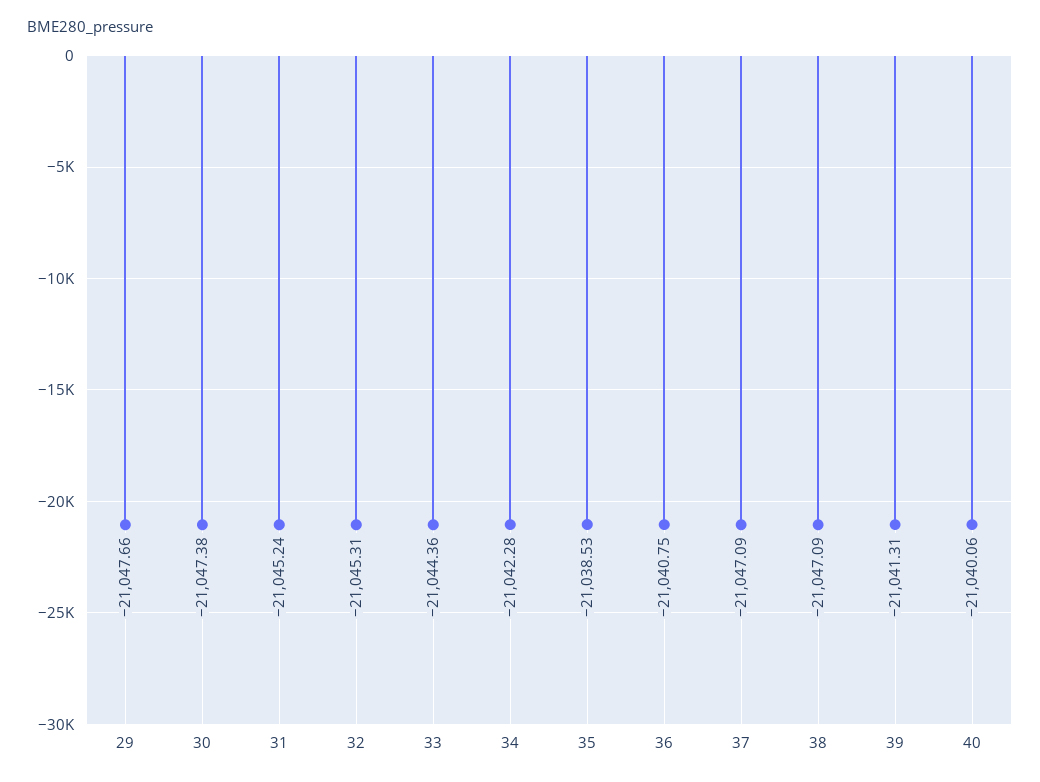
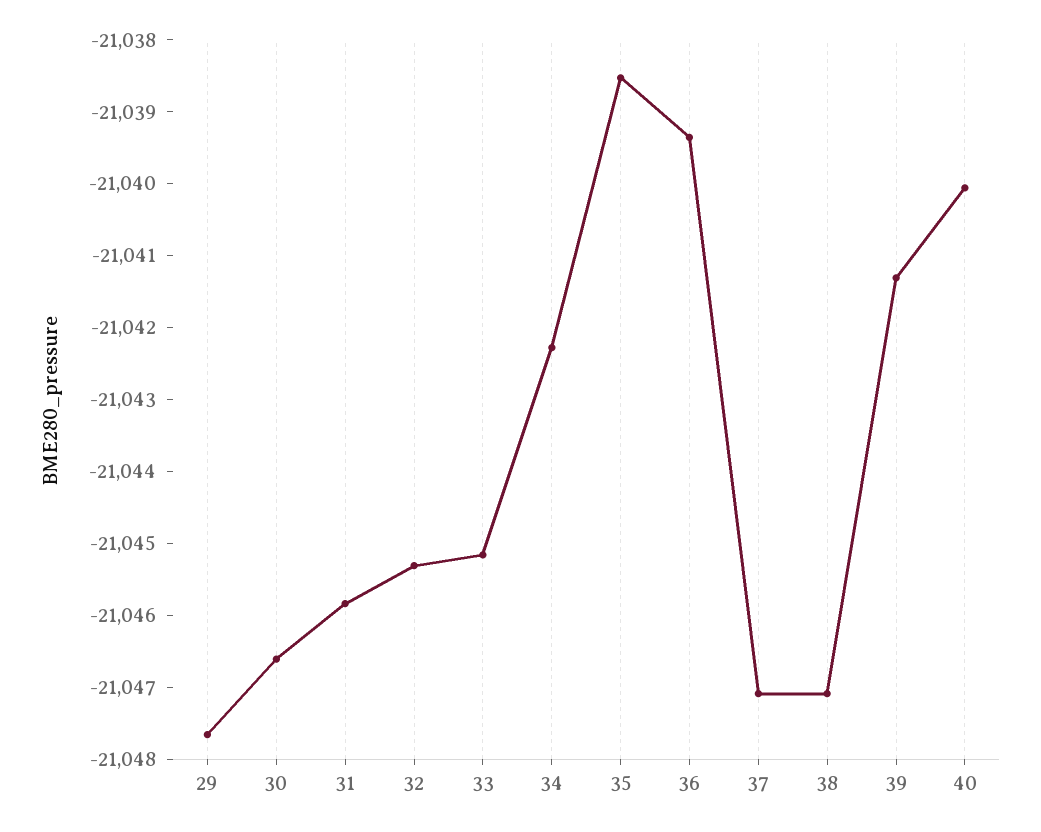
30: -21047.38 -> -21046.6
31: -21045.24 -> -21045.8
33: -21044.36 -> -21045.2
36: -21040.75 -> -21039.4

